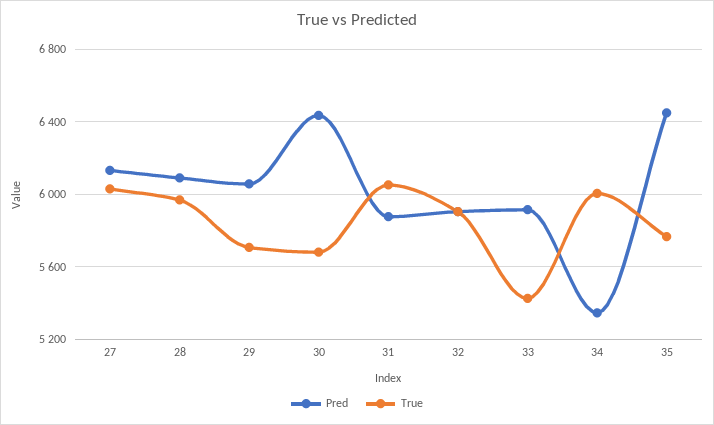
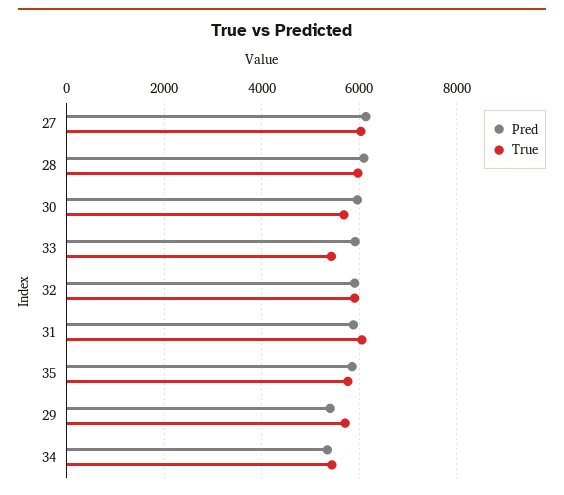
Pred, 29: 6050 -> 5400
Pred, 30: 6450 -> 6000
True, 34: 6000 -> 5400
Pred, 35: 6450 -> 5800

